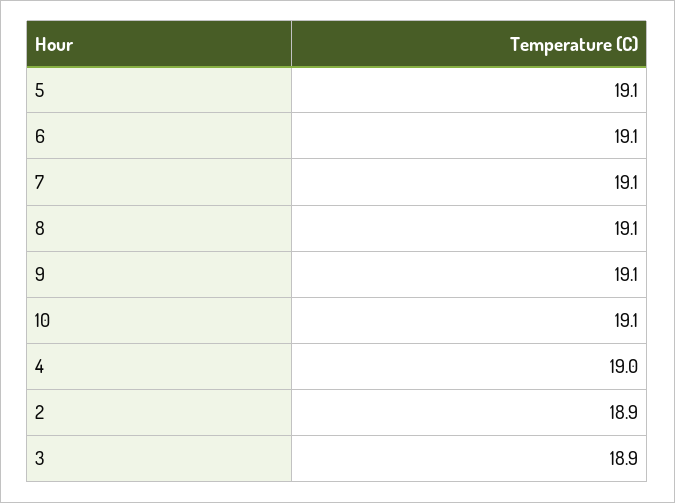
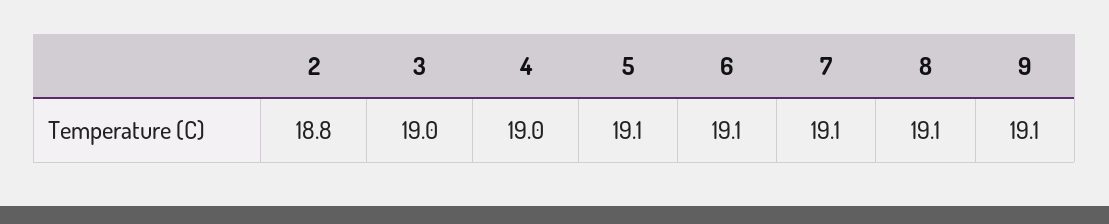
10: 19.1 -> none
2: 18.9 -> 18.8
3: 18.9 -> 19

